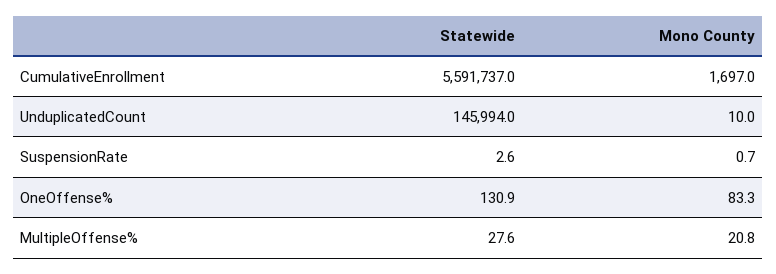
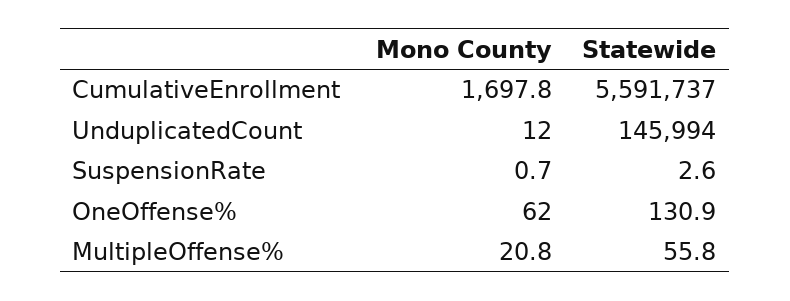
Mono County, CumulativeEnrollment: 1697 -> 1697.8
Mono County, UnduplicatedCount: 10 -> 12
Mono County, OneOffense%: 83.3 -> 62
Statewide, MultipleOffense%: 27.6 -> 55.8

